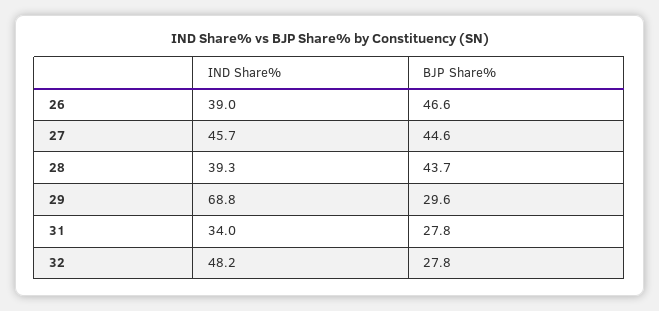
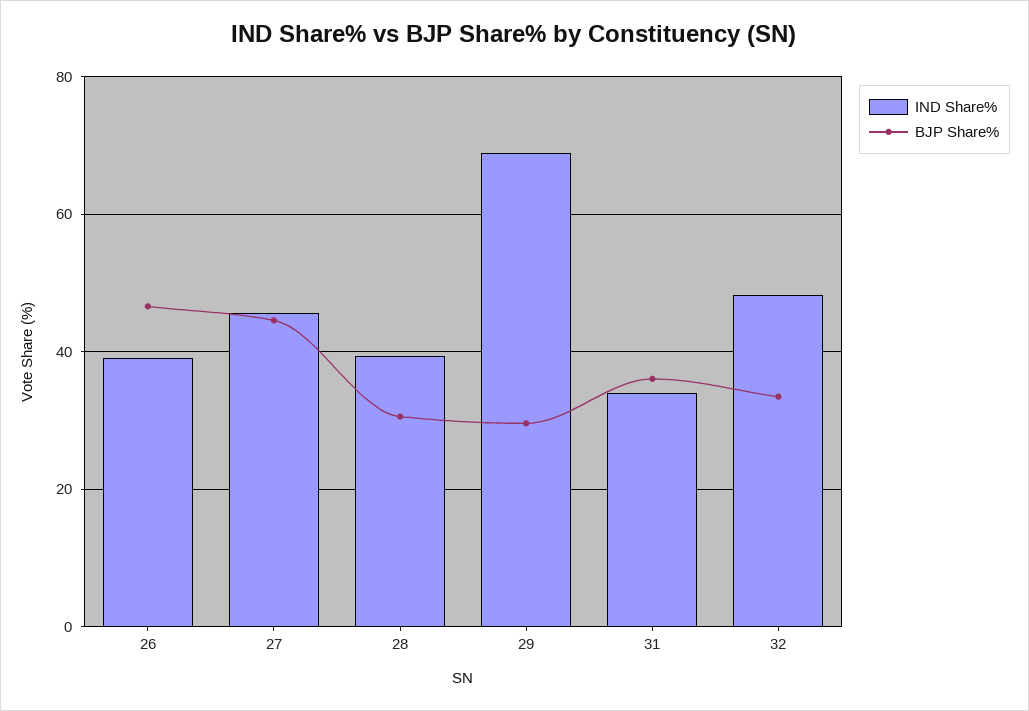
BJP Share%, 28: 43.7 -> 30
BJP Share%, 31: 27.8 -> 36
BJP Share%, 32: 27.8 -> 34

